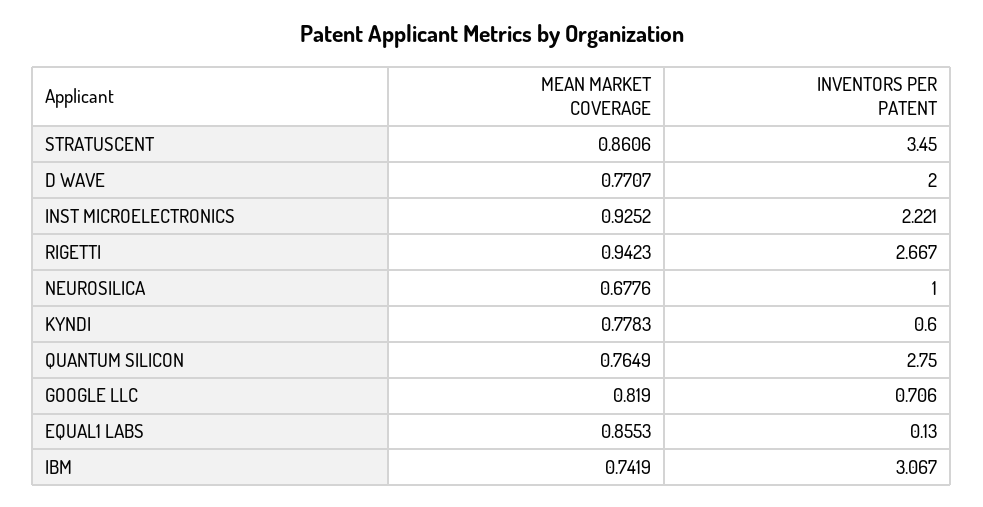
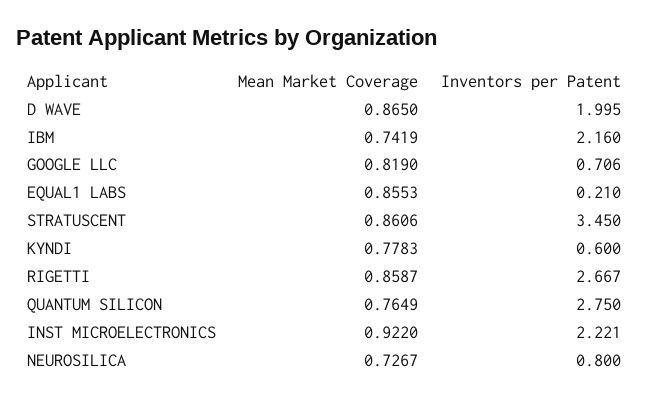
MEAN MARKET COVERAGE, D WAVE: 0.7707 -> 0.865
INVENTORS PER PATENT, D WAVE: 2 -> 1.995
MEAN MARKET COVERAGE, INST MICROELECTRONICS: 0.9252 -> 0.922
MEAN MARKET COVERAGE, RIGETTI: 0.9423 -> 0.8587
MEAN MARKET COVERAGE, NEUROSILICA: 0.6776 -> 0.7267
INVENTORS PER PATENT, NEUROSILICA: 1 -> 0.8
INVENTORS PER PATENT, EQUAL1 LABS: 0.13 -> 0.21
INVENTORS PER PATENT, IBM: 3.067 -> 2.16

